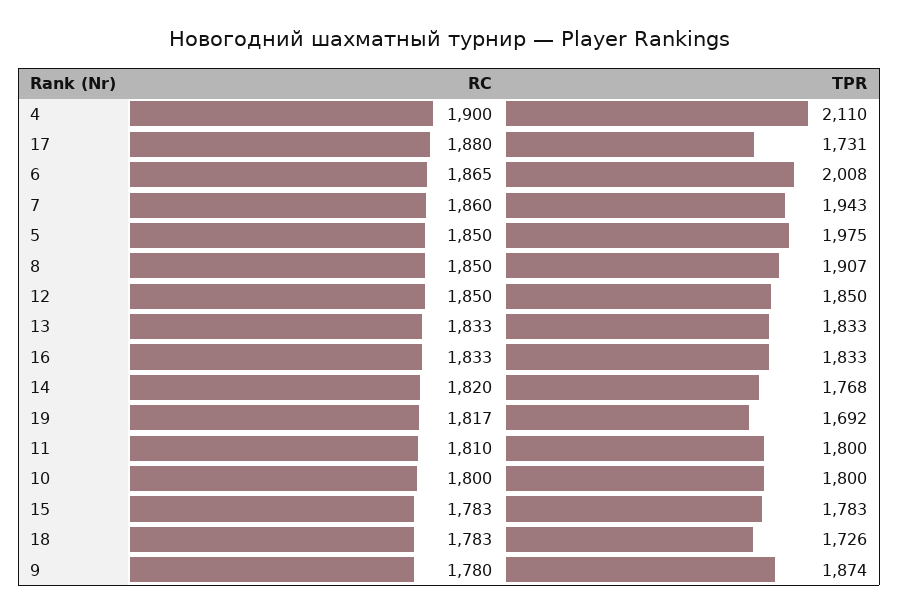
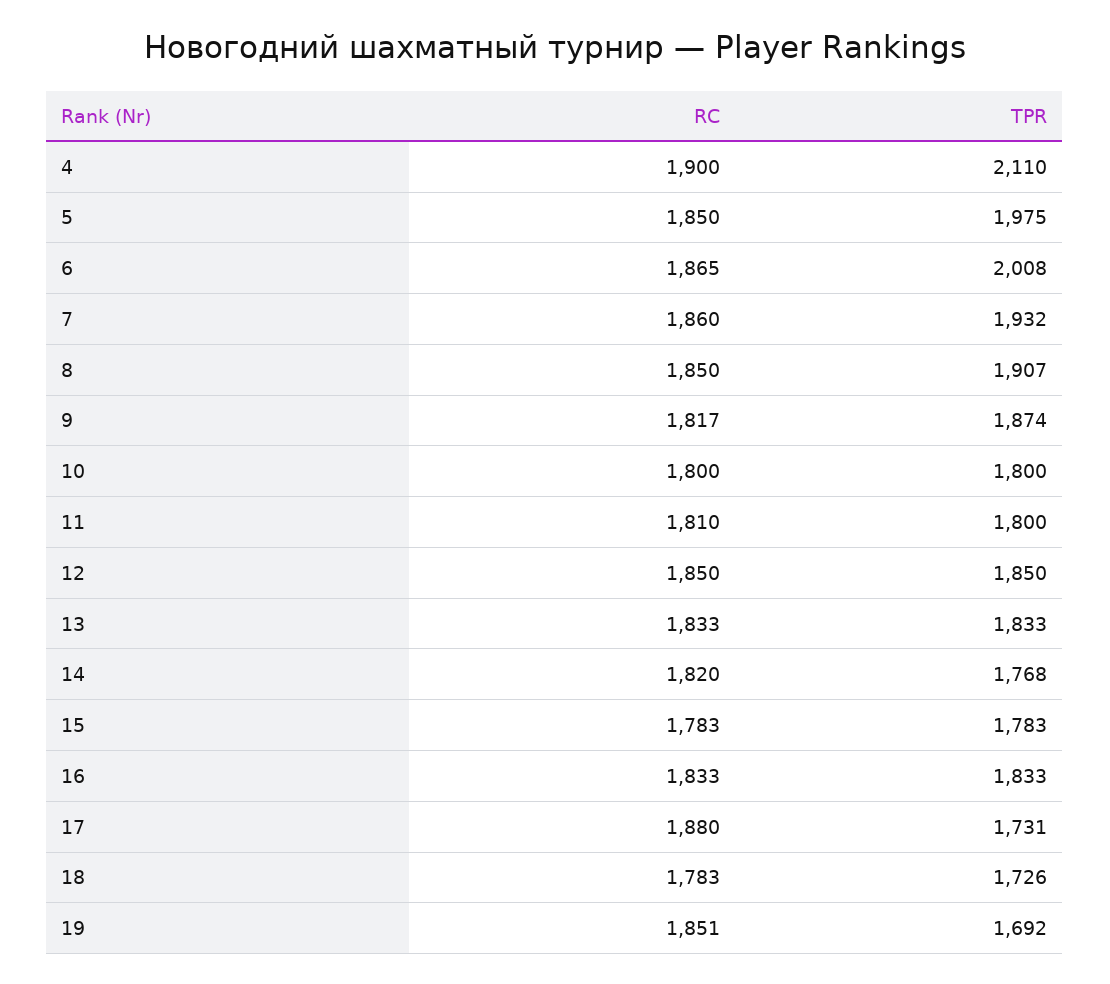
TPR, 7: 1943 -> 1932
RC, 19: 1817 -> 1851
RC, 9: 1780 -> 1817

